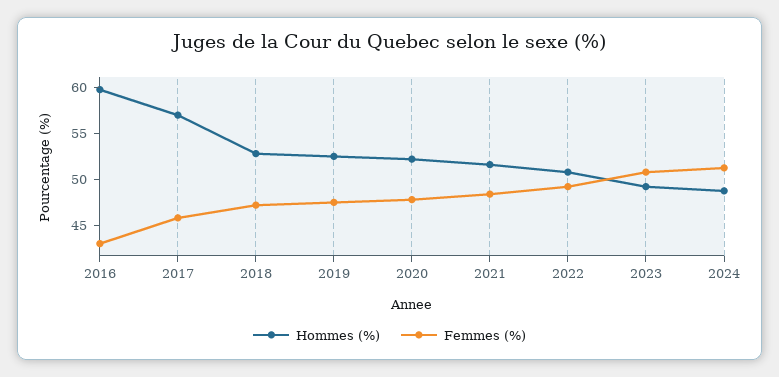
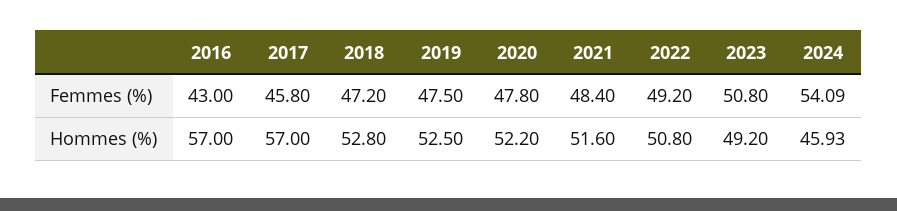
Hommes (%), 2016: 60 -> 57
Hommes (%), 2024: 49 -> 45.93
Femmes (%), 2024: 51 -> 54.09

